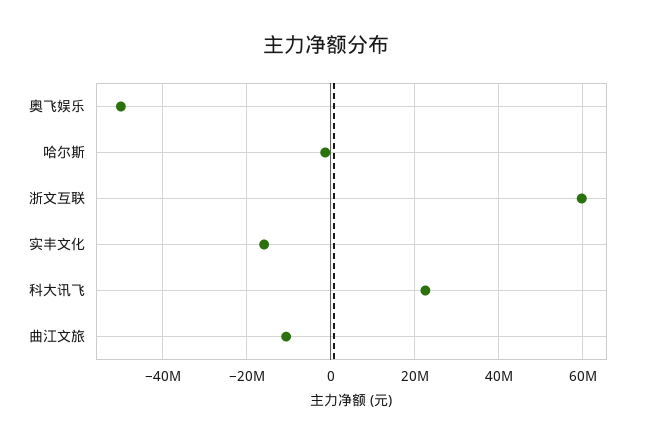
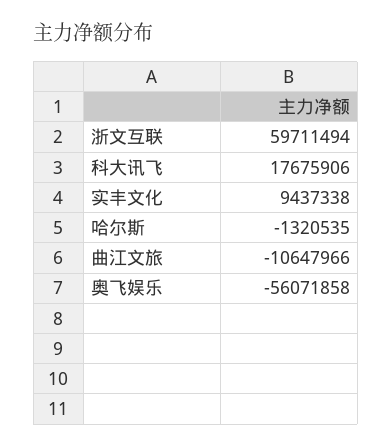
奥飞娱乐: -50000000 -> -56071858
实丰文化: -16000000 -> 9437338
科大讯飞: 22000000 -> 17675906

